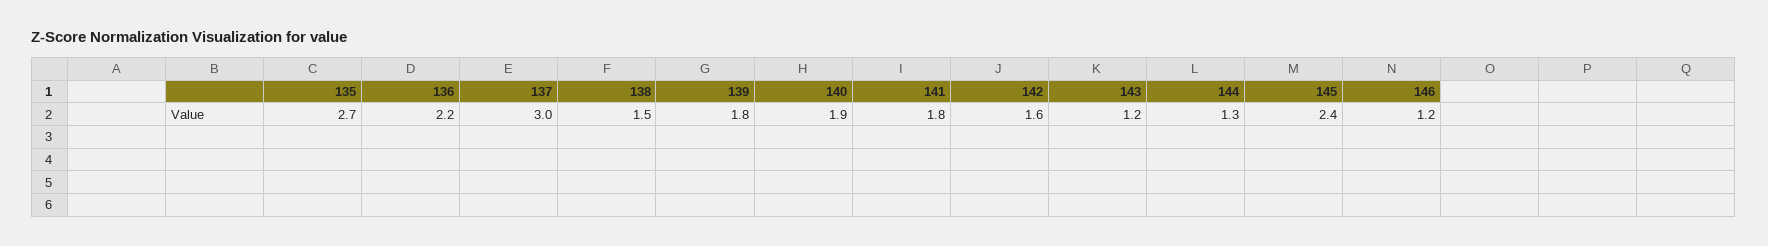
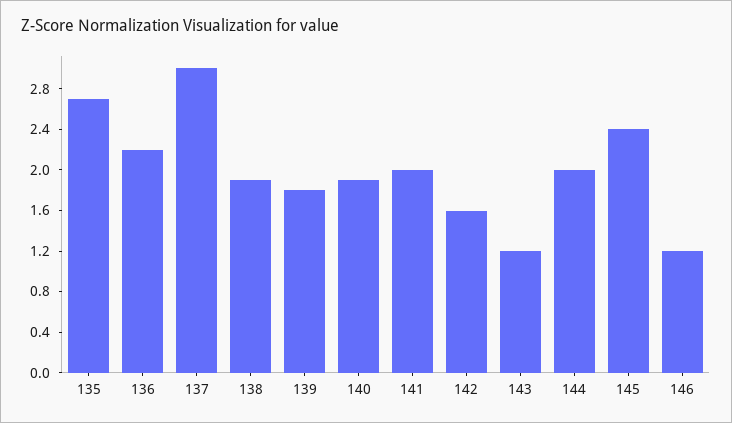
138: 1.5 -> 1.9
141: 1.8 -> 2
144: 1.3 -> 2

